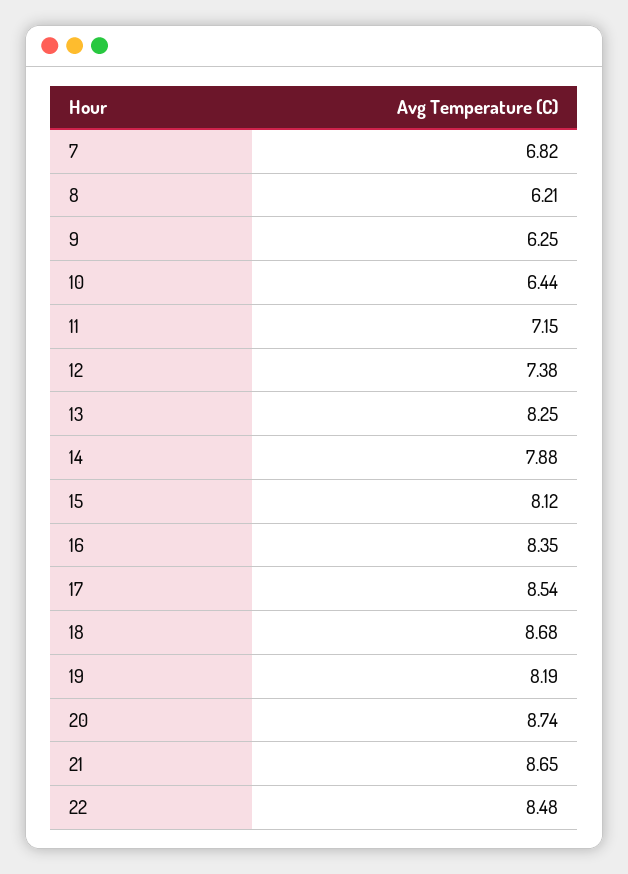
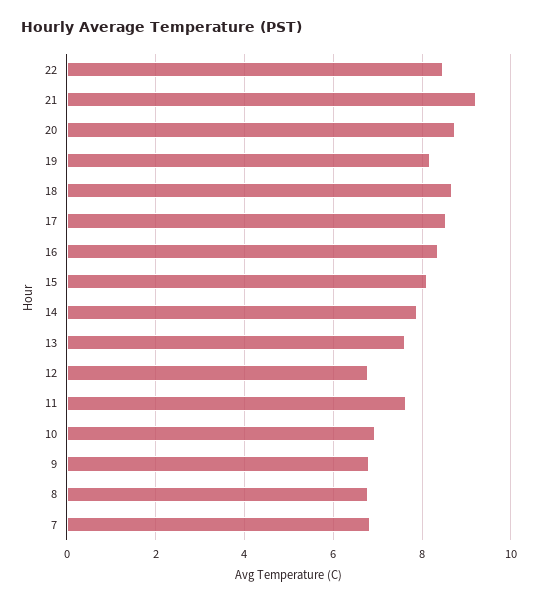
8: 6.21 -> 6.8
9: 6.25 -> 6.8
10: 6.44 -> 7
11: 7.15 -> 7.6
12: 7.38 -> 6.8
13: 8.25 -> 7.6
21: 8.65 -> 9.2

